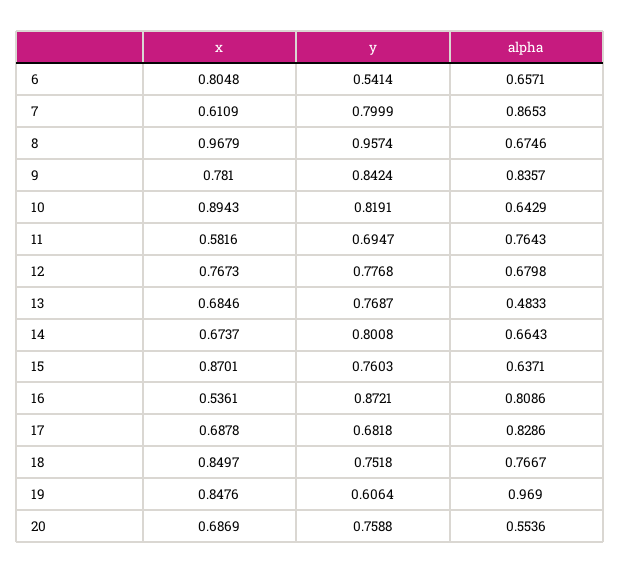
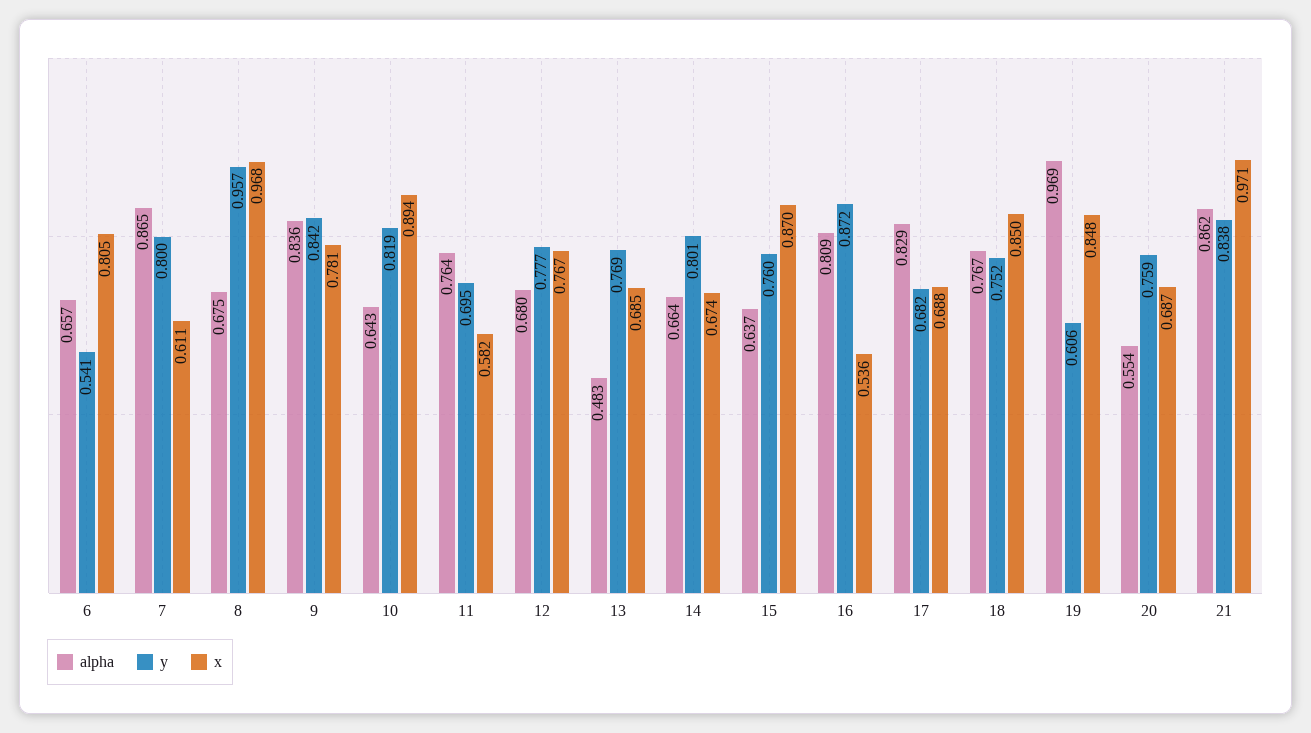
alpha, 21: none -> 0.862
y, 21: none -> 0.838
x, 21: none -> 0.971

